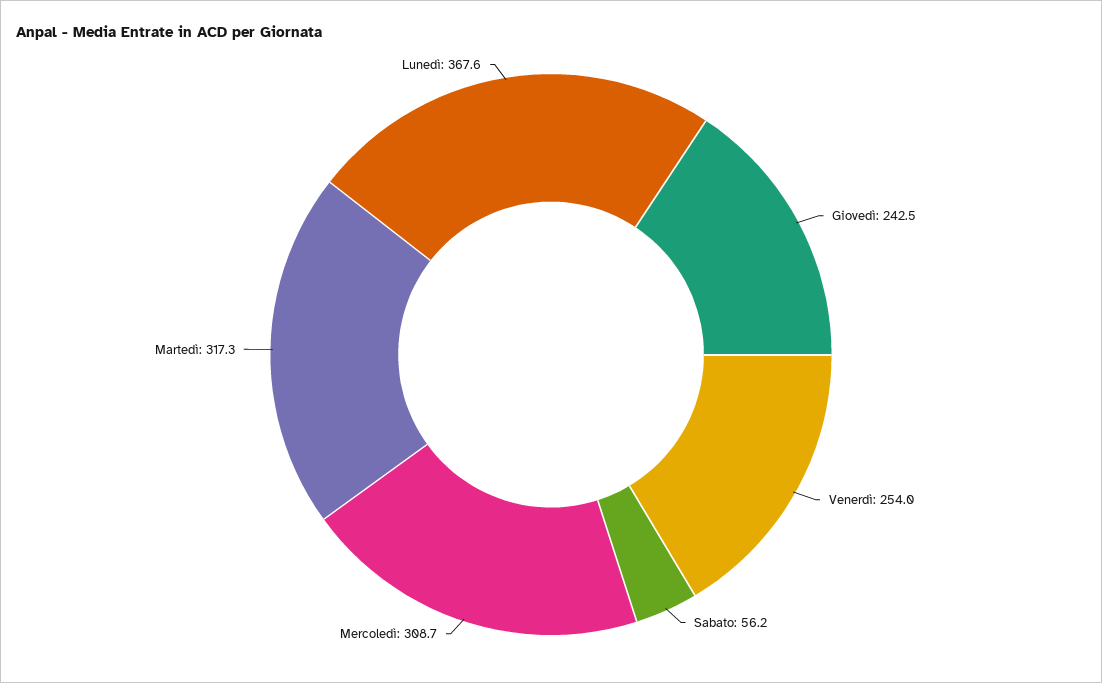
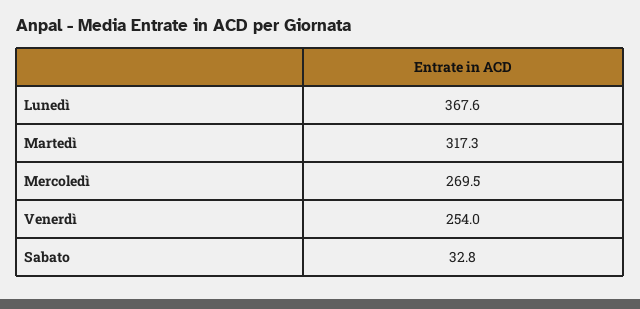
Giovedì: 242.5 -> none
Sabato: 56.2 -> 32.8
Mercoledì: 308.7 -> 269.5

